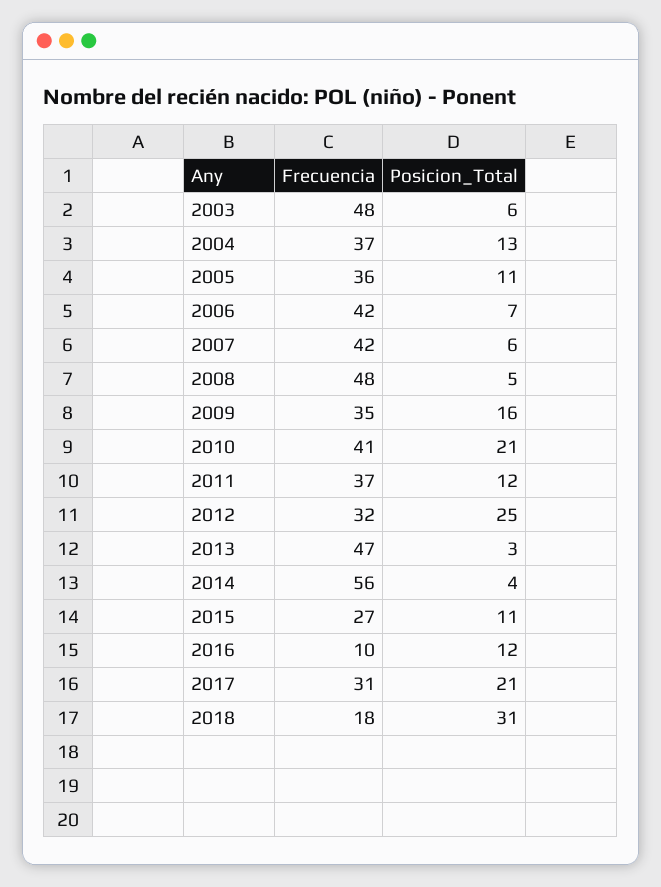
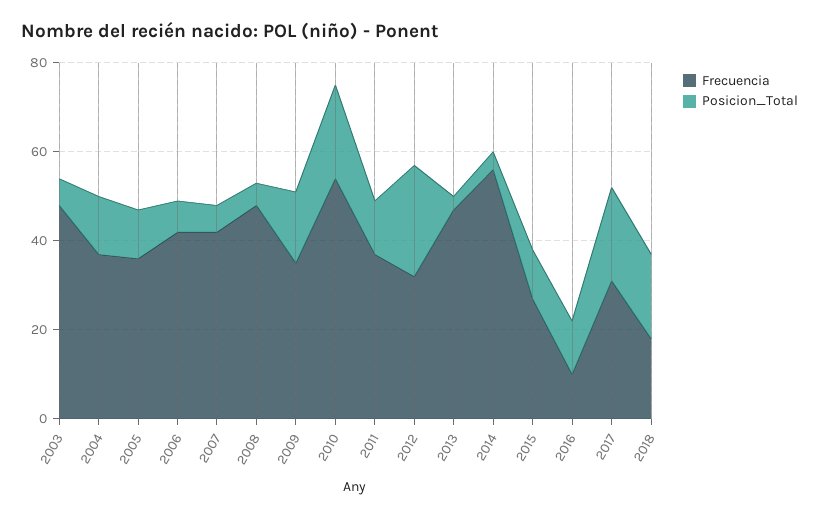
Frecuencia, 2010: 41 -> 55
Posicion_Total, 2018: 31 -> 20

